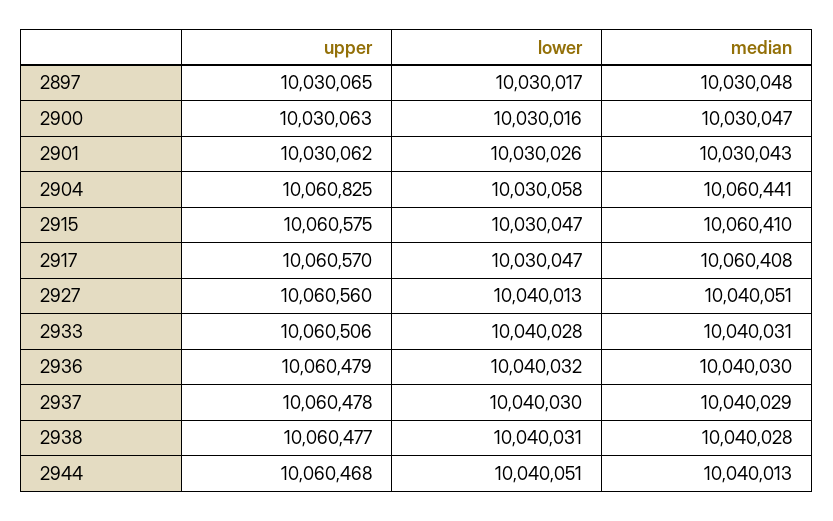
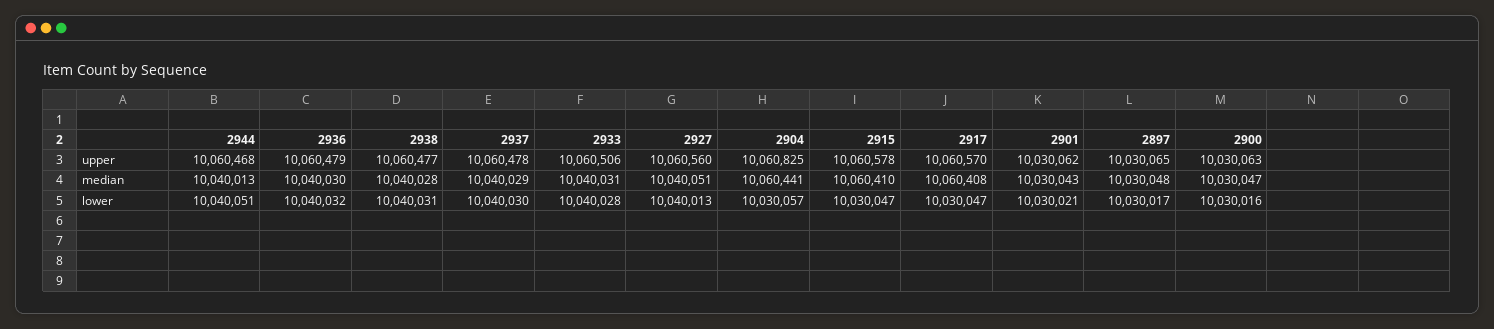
lower, 2901: 10030026 -> 10030021
lower, 2904: 10030058 -> 10030057
upper, 2915: 10060575 -> 10060578

